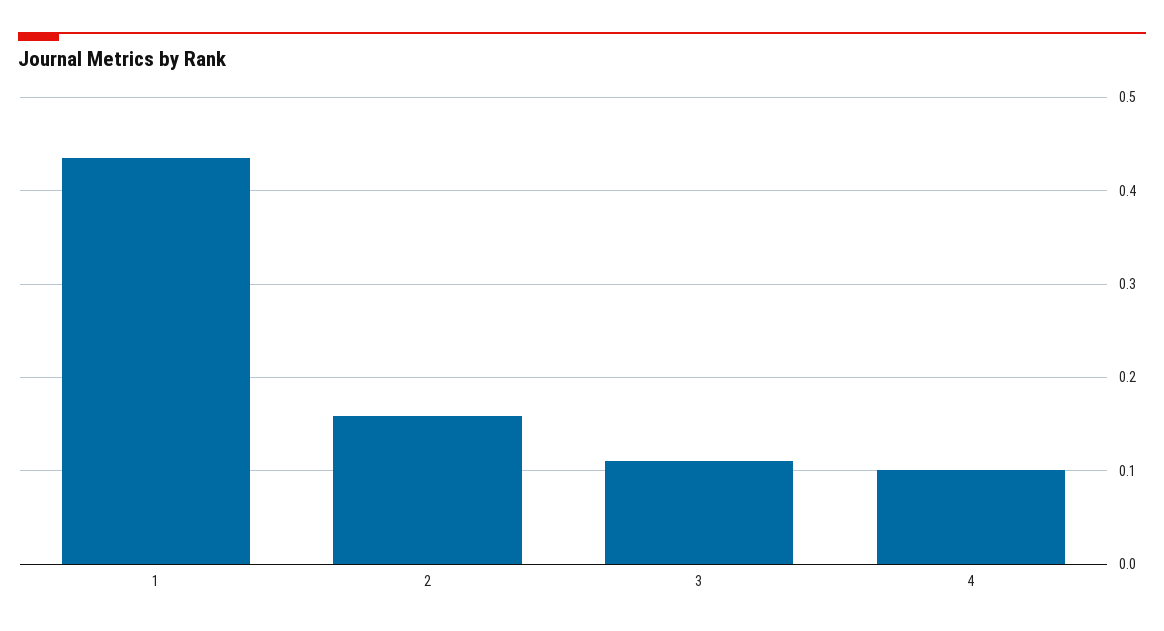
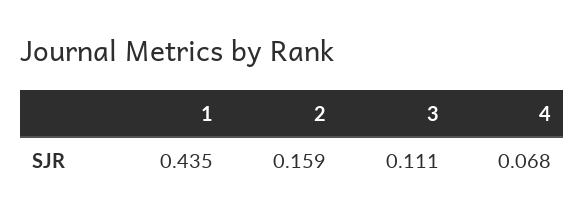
4: 0.1 -> 0.068

